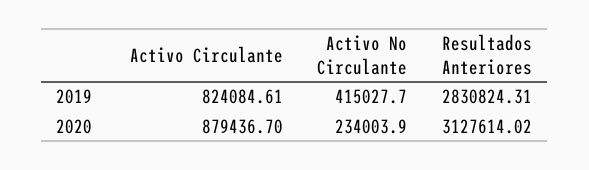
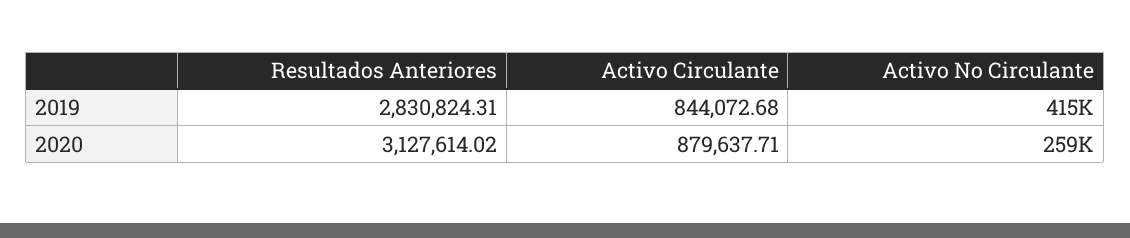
Activo Circulante, 2019: 824084.61 -> 844072.68
Activo Circulante, 2020: 879436.7 -> 879637.71
Activo No Circulante, 2020: 234003.9 -> 259000

